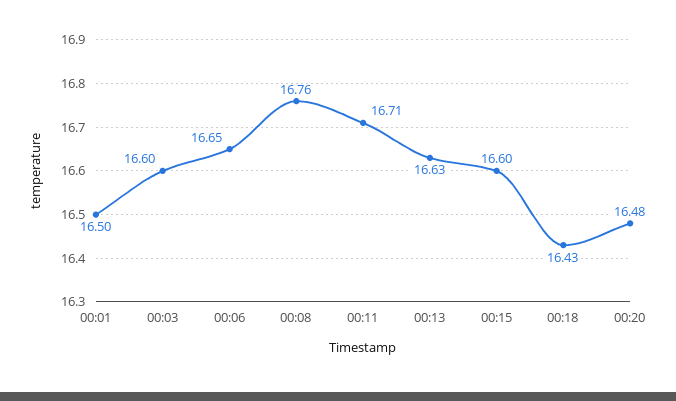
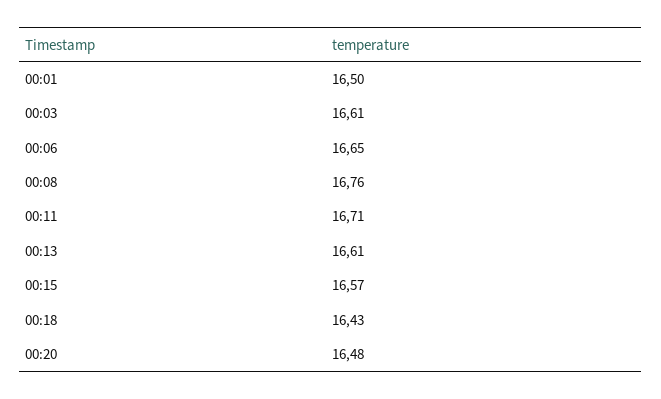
00:03: 16.6 -> 16.61
00:13: 16.63 -> 16.61
00:15: 16.6 -> 16.57

